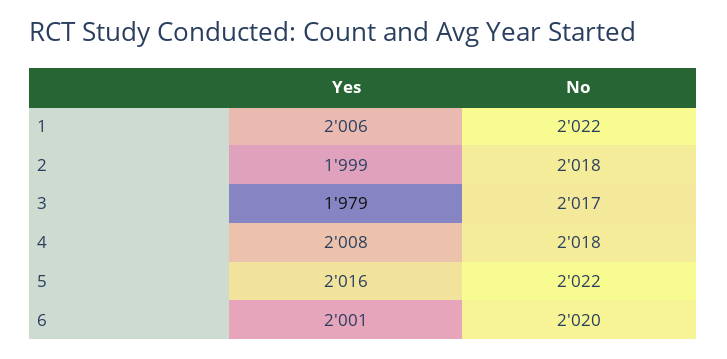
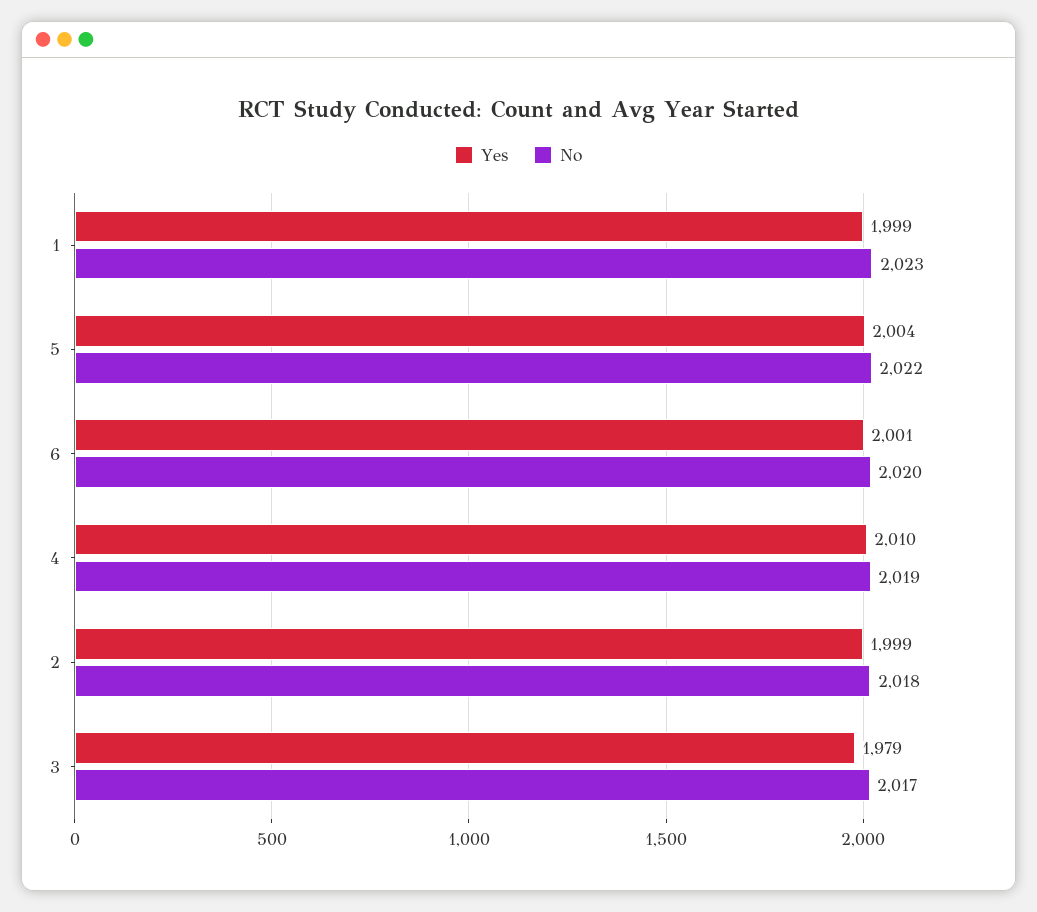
Yes, 1: 2006 -> 1999
No, 1: 2022 -> 2023
Yes, 4: 2008 -> 2010
No, 4: 2018 -> 2019
Yes, 5: 2016 -> 2004

